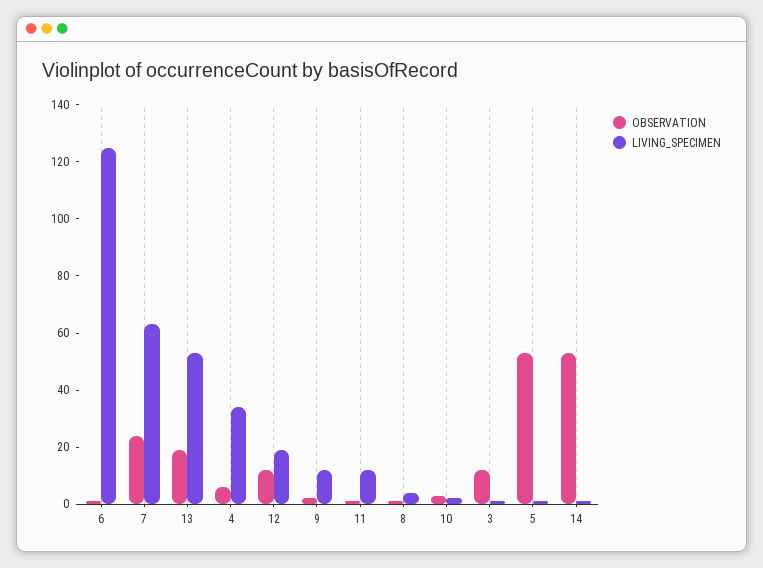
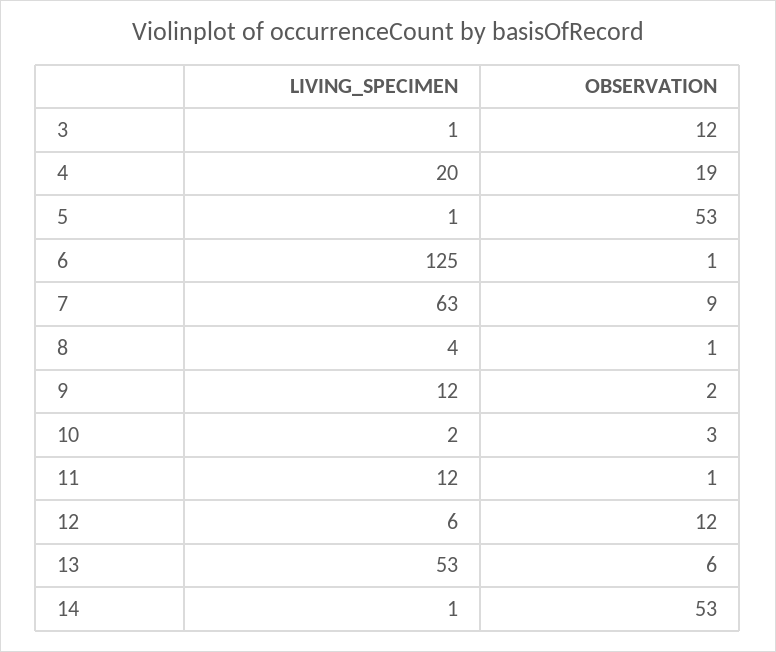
OBSERVATION, 7: 25 -> 9
OBSERVATION, 13: 20 -> 6
OBSERVATION, 4: 5 -> 19
LIVING_SPECIMEN, 4: 35 -> 20
LIVING_SPECIMEN, 12: 20 -> 6

